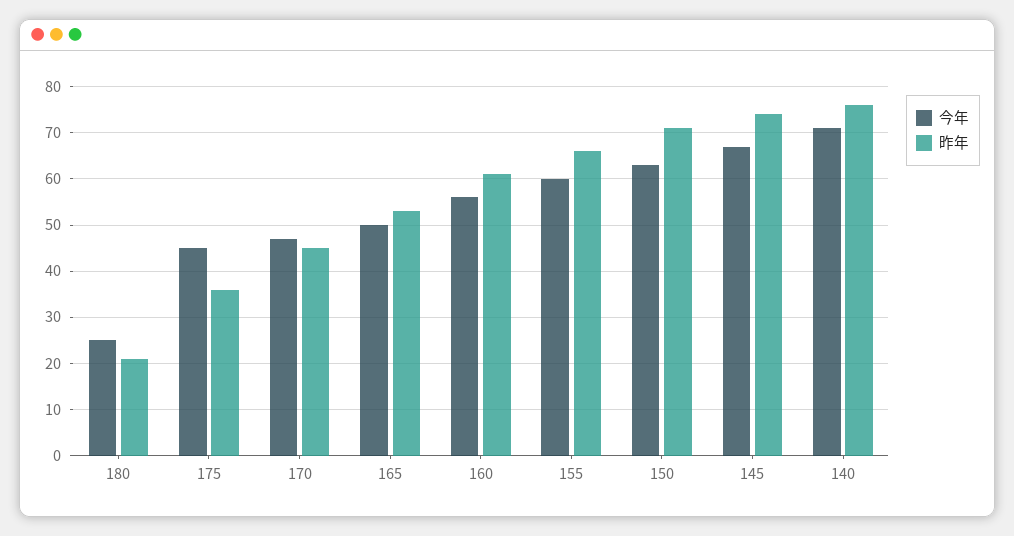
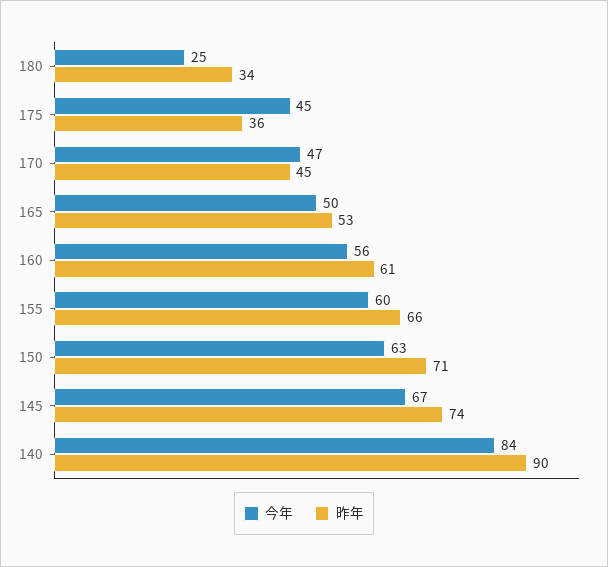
昨年, 180: 20 -> 34
今年, 140: 70 -> 84
昨年, 140: 75 -> 90

